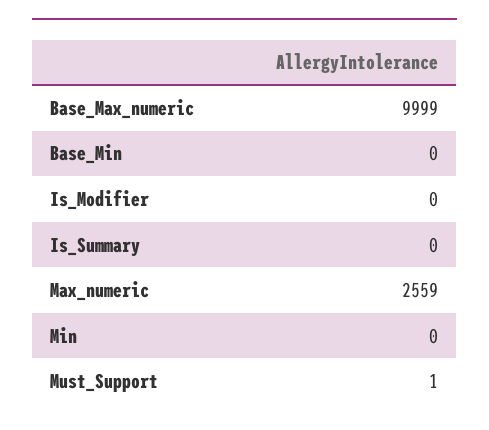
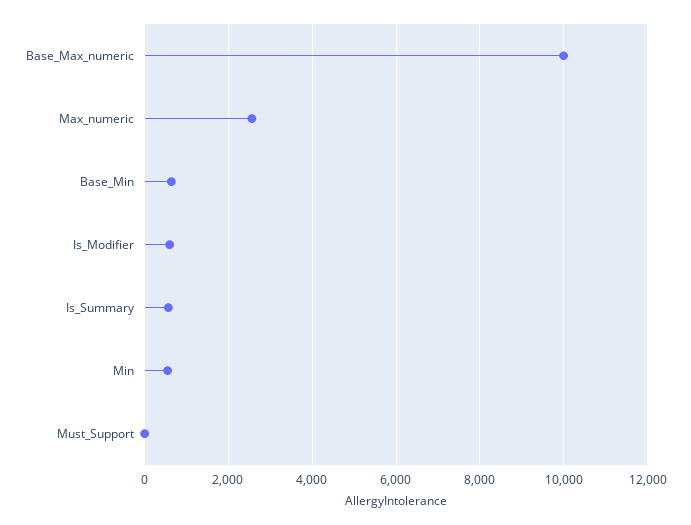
Base_Min: 0 -> 600
Is_Modifier: 0 -> 600
Is_Summary: 0 -> 600
Min: 0 -> 600

